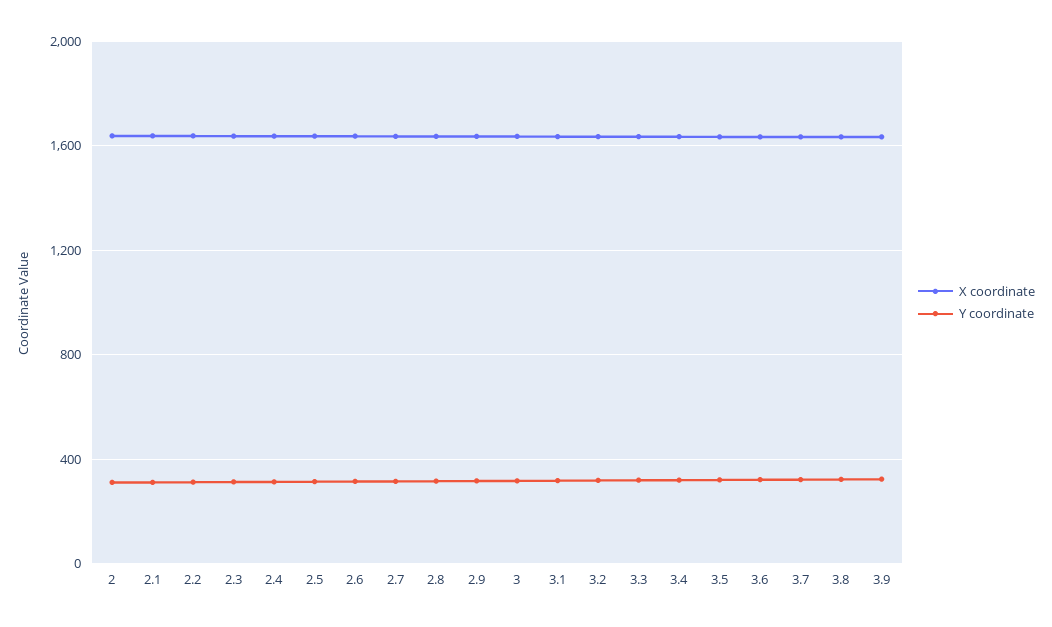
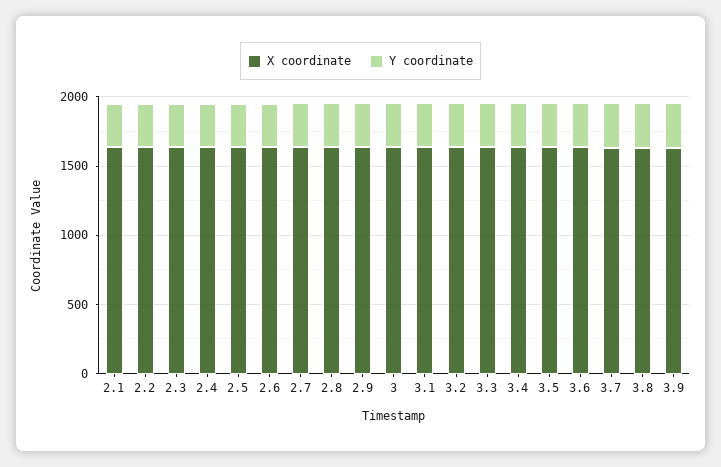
X coordinate, 2: 1650 -> none
Y coordinate, 2: 300 -> none

